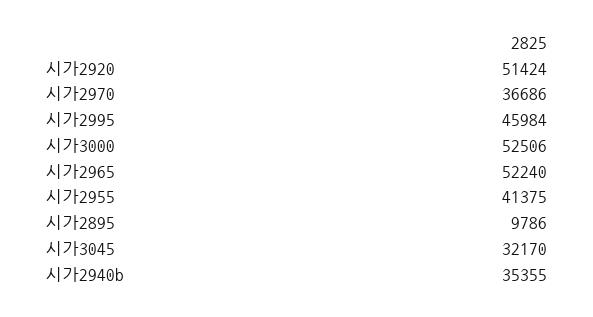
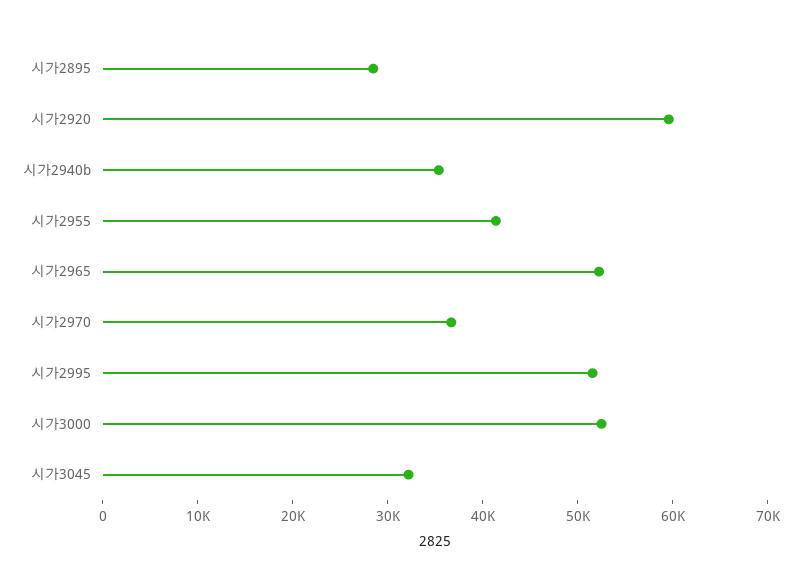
시가2920: 51424 -> 60000
시가2995: 45984 -> 52000
시가2895: 9786 -> 28000

